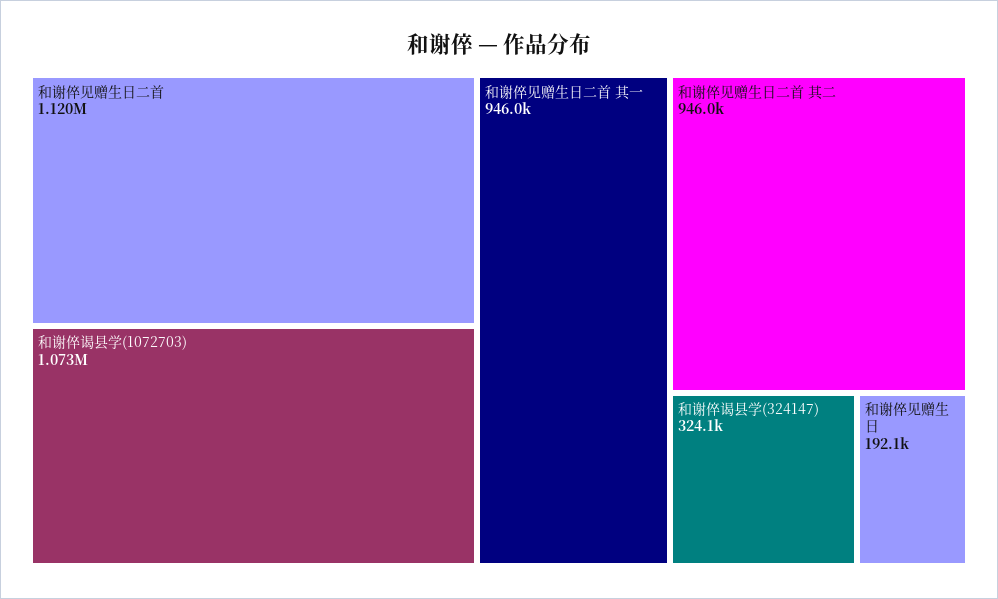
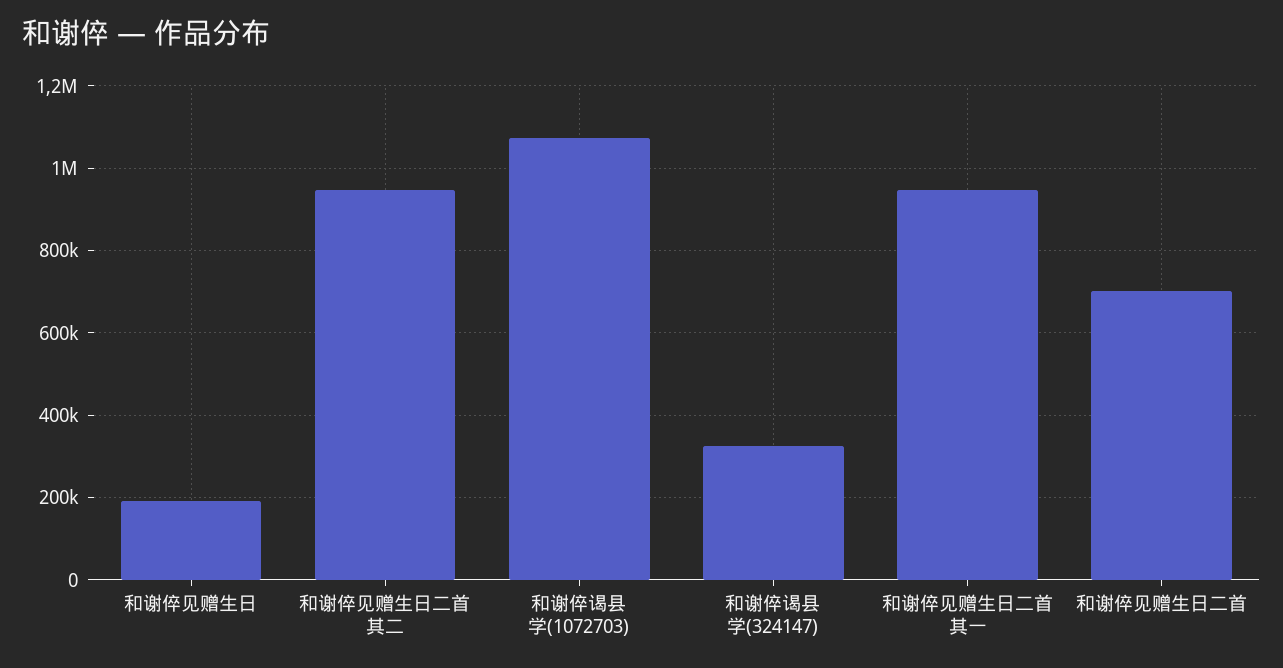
和谢倅见赠生日二首: 1120000 -> 700000

